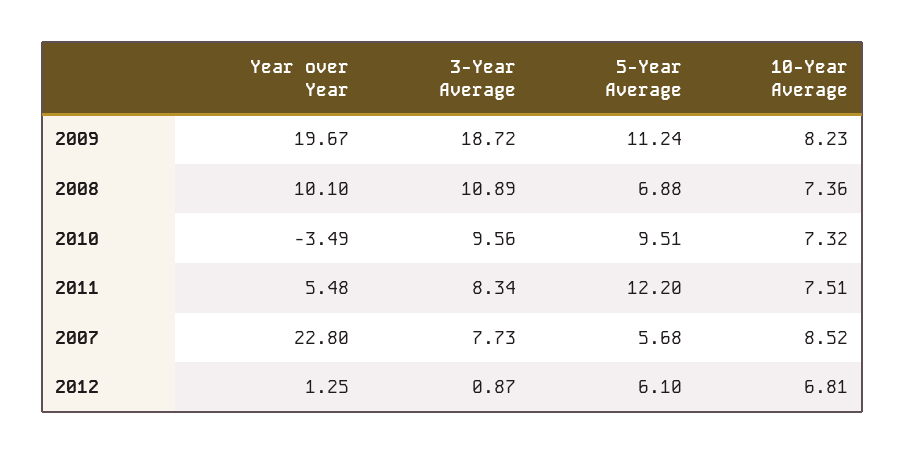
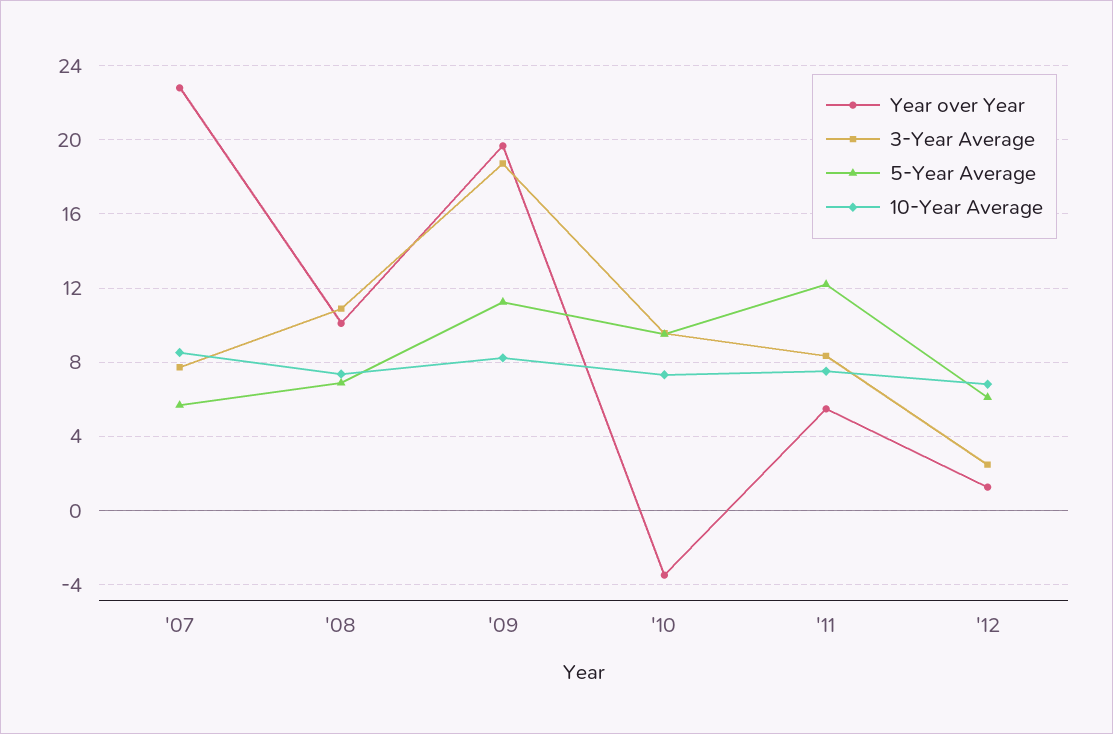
3-Year Average, 2012: 0.87 -> 2.5

